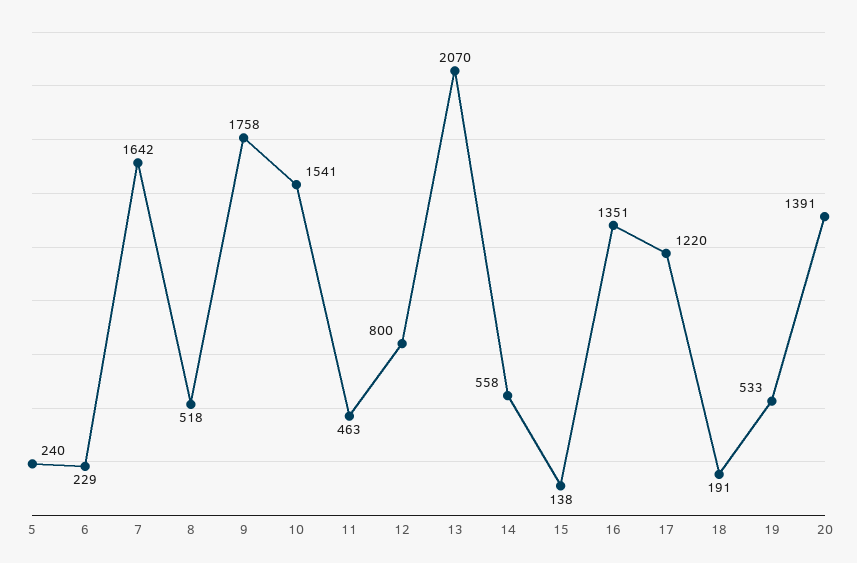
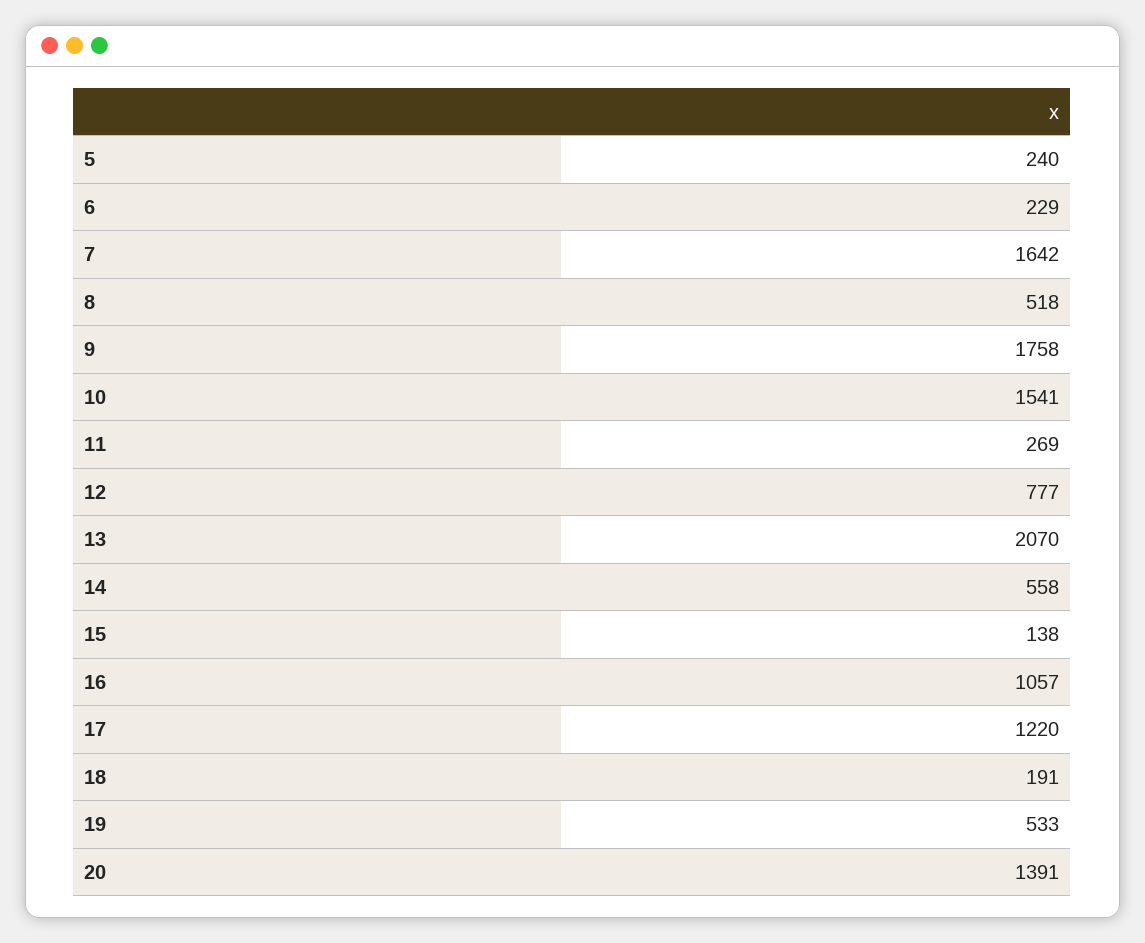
11: 463 -> 269
12: 800 -> 777
16: 1351 -> 1057

